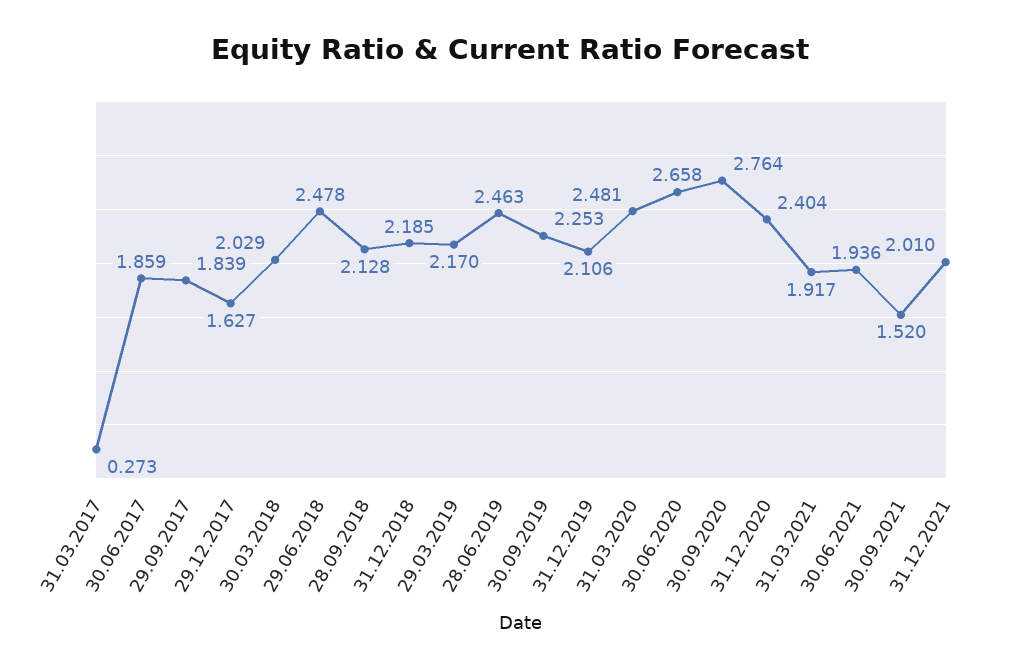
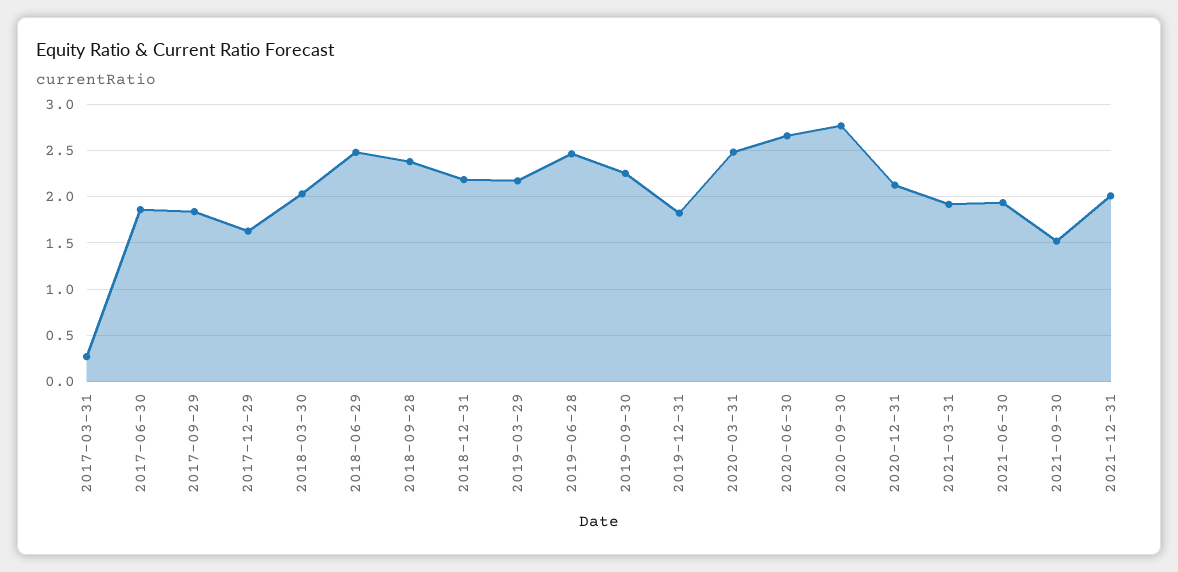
28.09.2018: 2.128 -> 2.4
31.12.2019: 2.106 -> 1.8
31.12.2020: 2.404 -> 2.1

